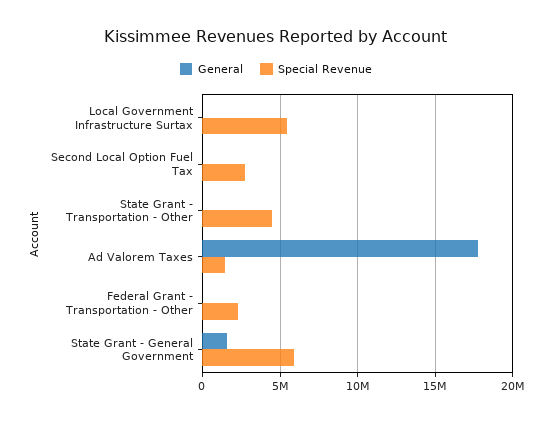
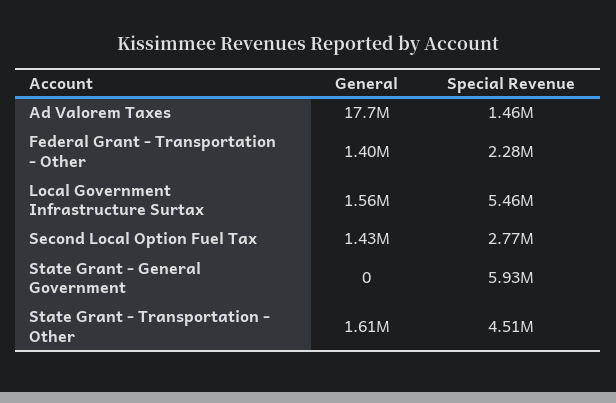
General, Local Government Infrastructure Surtax: 0 -> 1560000
General, Second Local Option Fuel Tax: 0 -> 1430000
General, State Grant - Transportation - Other: 0 -> 1610000
General, Federal Grant - Transportation - Other: 0 -> 1400000
General, State Grant - General Government: 1500000 -> 0

